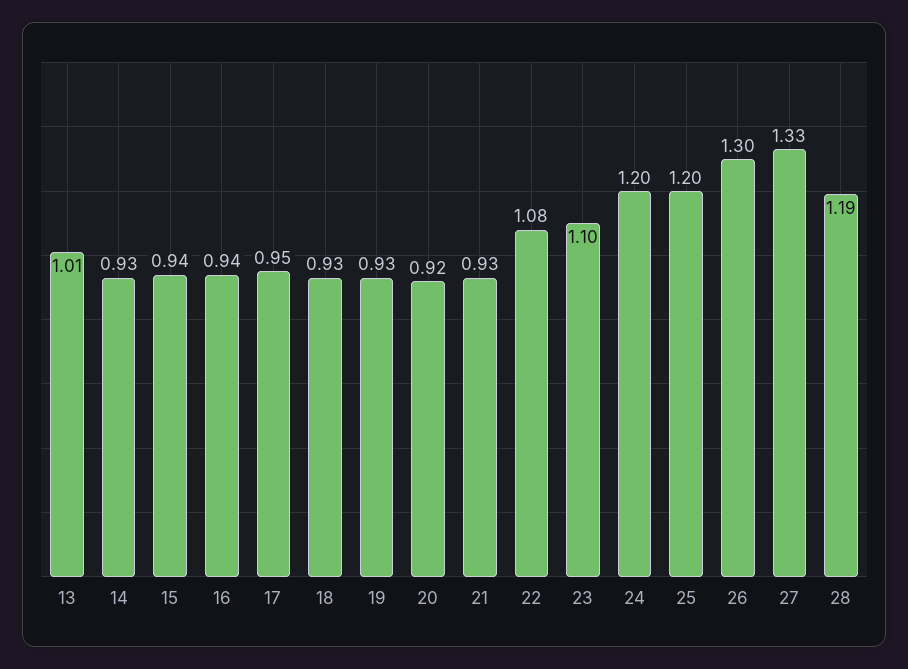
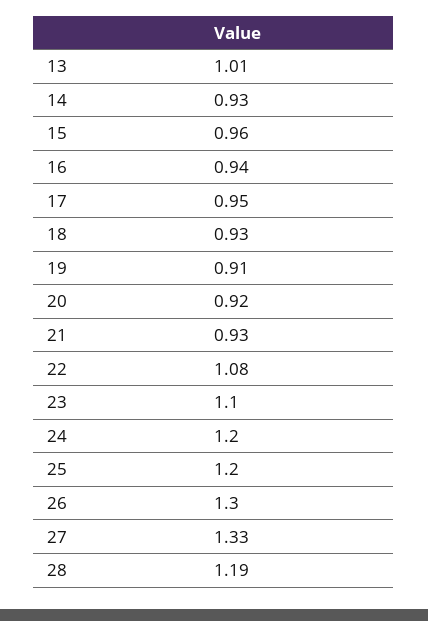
15: 0.94 -> 0.96
19: 0.93 -> 0.91

